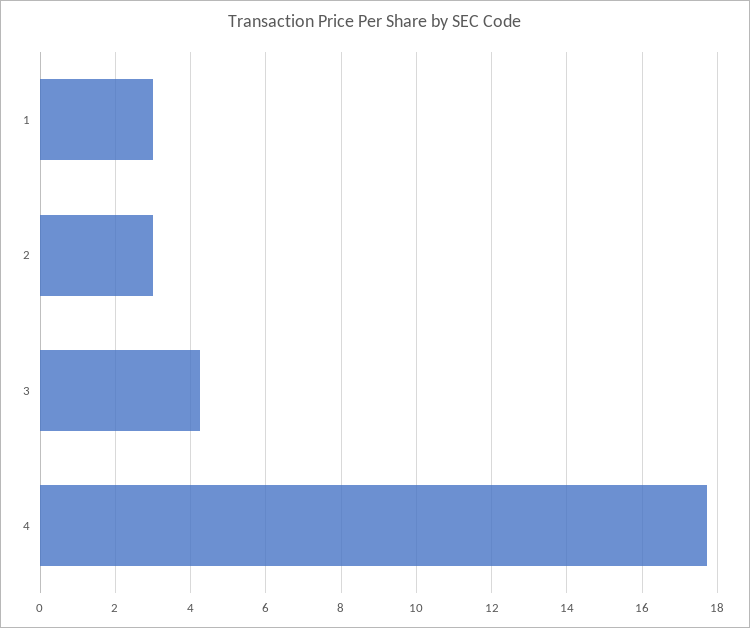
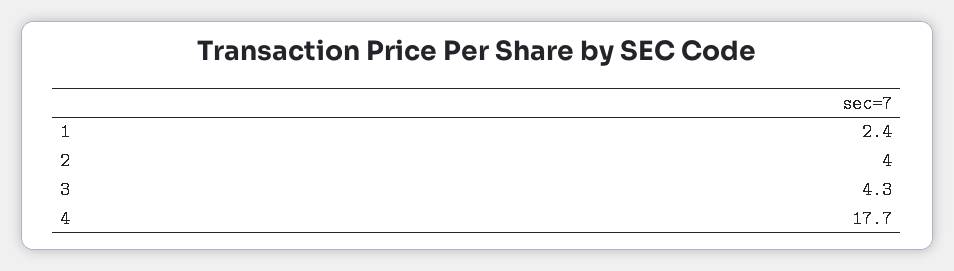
1: 3 -> 2.4
2: 3 -> 4

